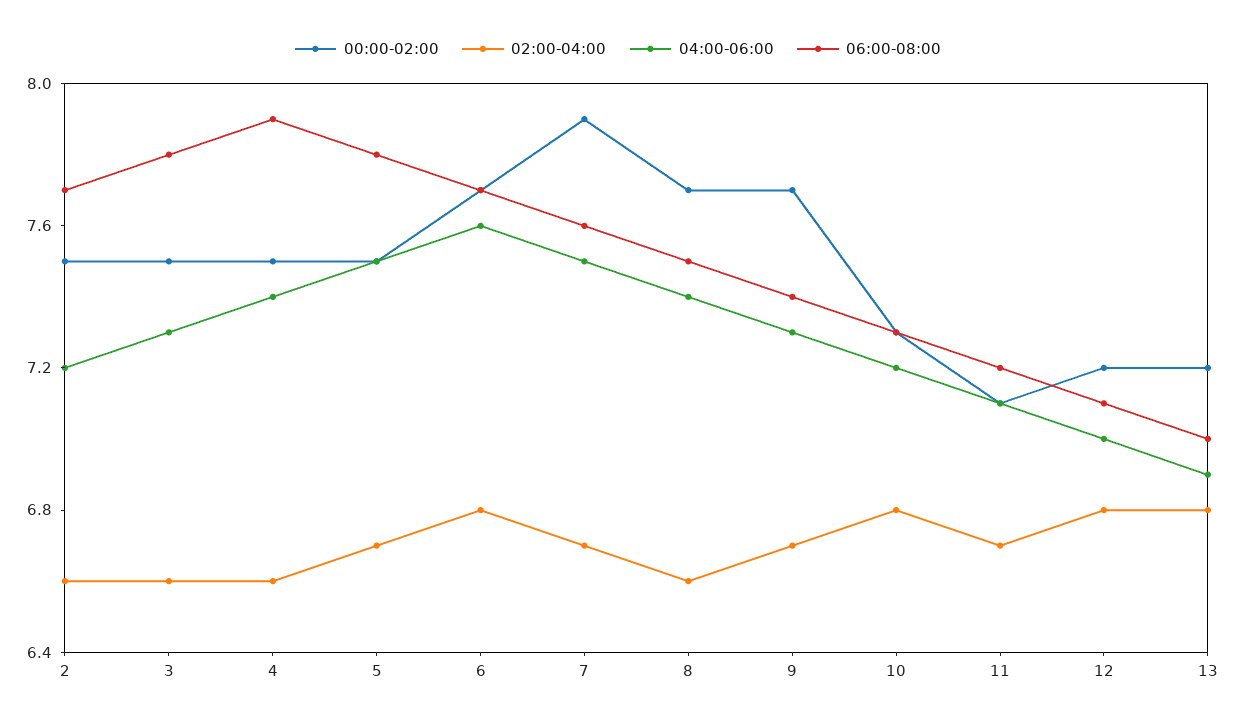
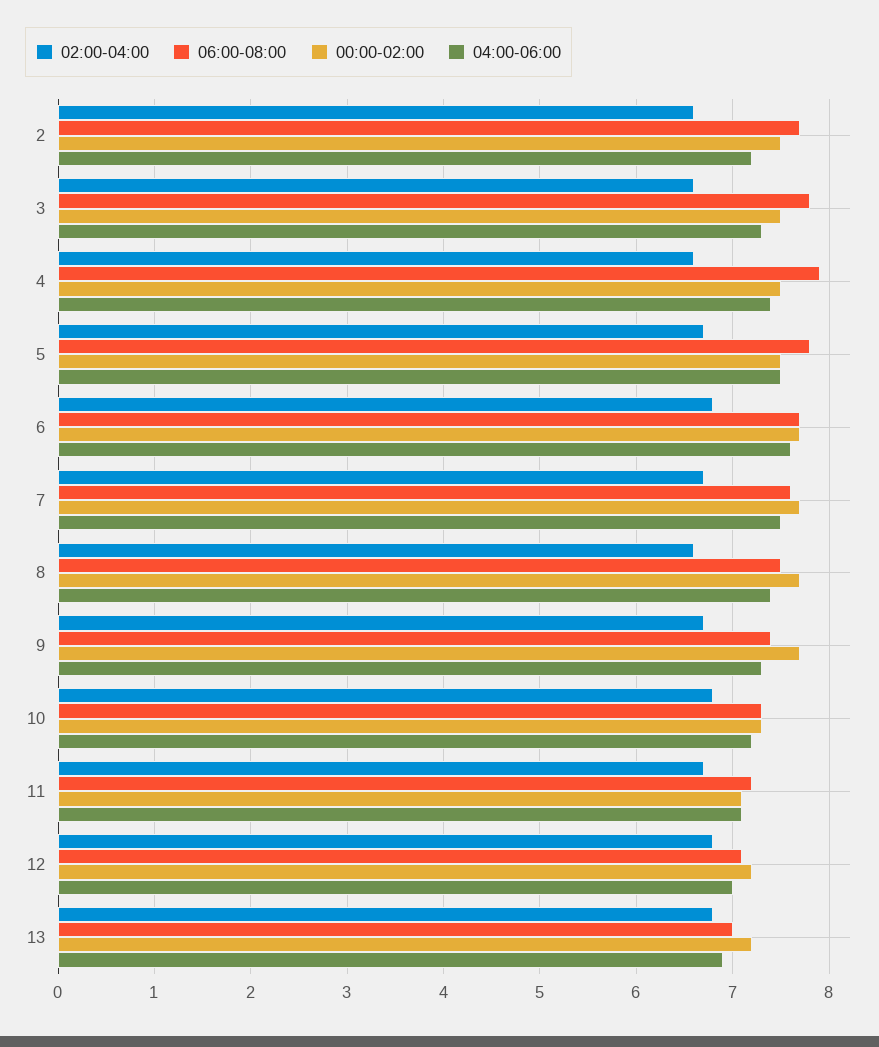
00:00-02:00, 7: 7.9 -> 7.7

